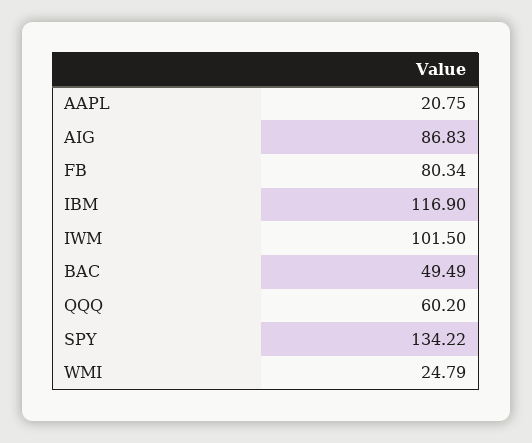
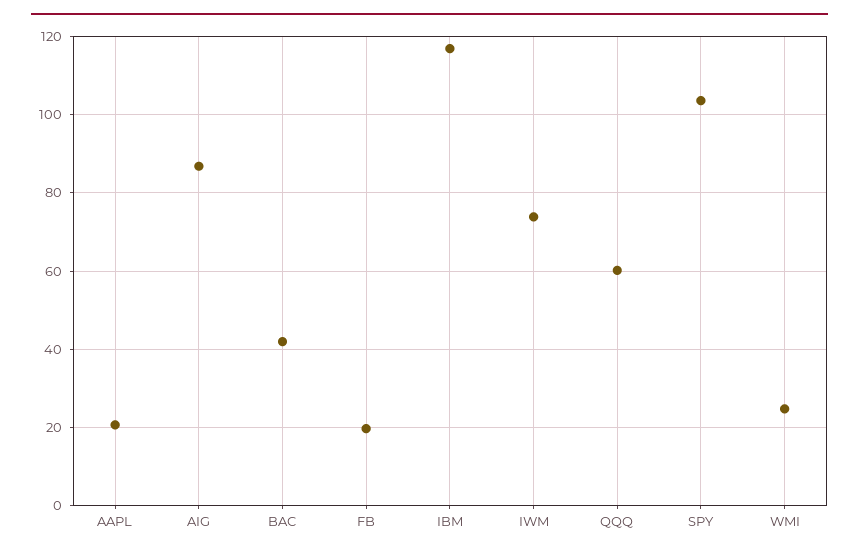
FB: 80.34 -> 20
IWM: 101.5 -> 74
BAC: 49.49 -> 42
SPY: 134.22 -> 104

